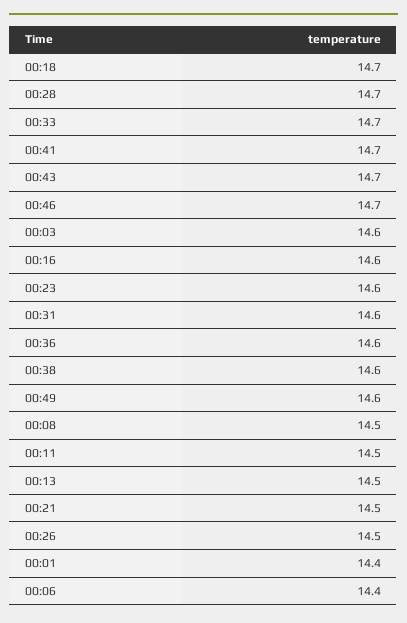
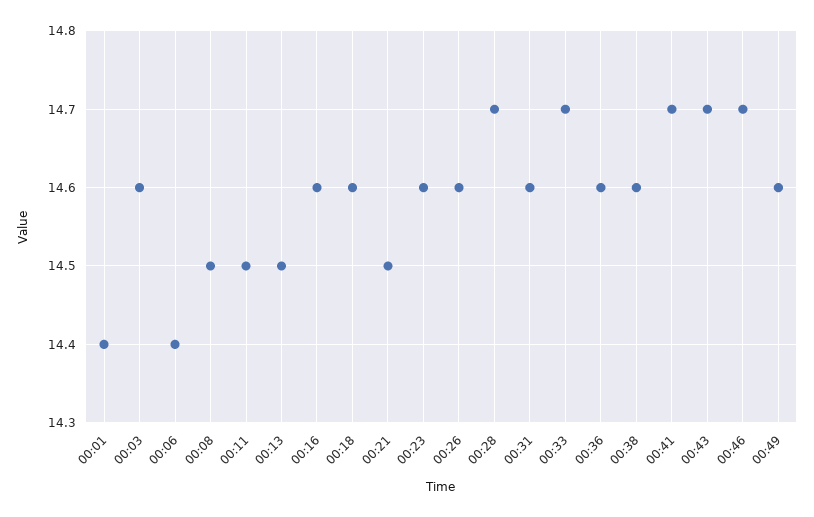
00:18: 14.7 -> 14.6
00:26: 14.5 -> 14.6

